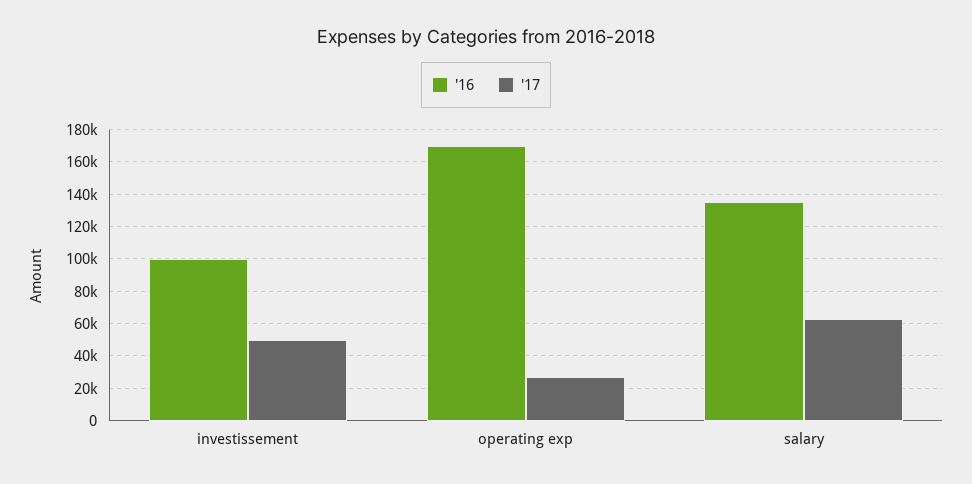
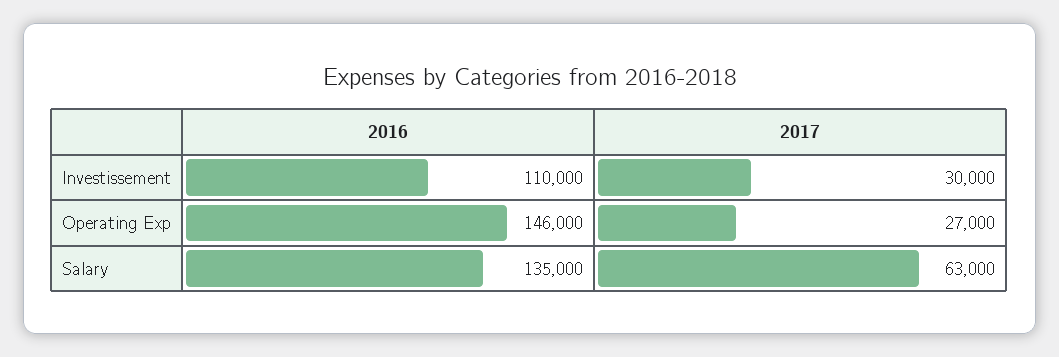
'16, investissement: 100000 -> 110000
'17, investissement: 50000 -> 30000
'16, operating exp: 170000 -> 146000

